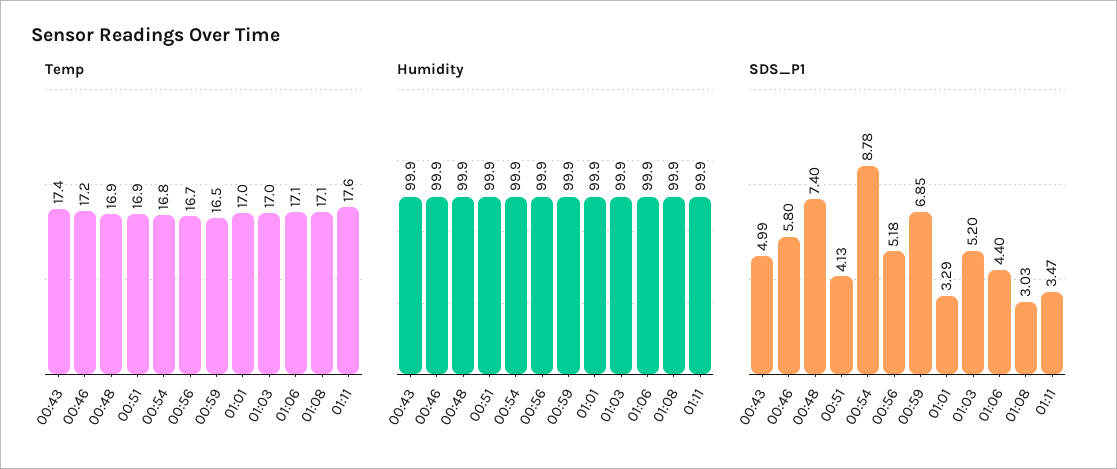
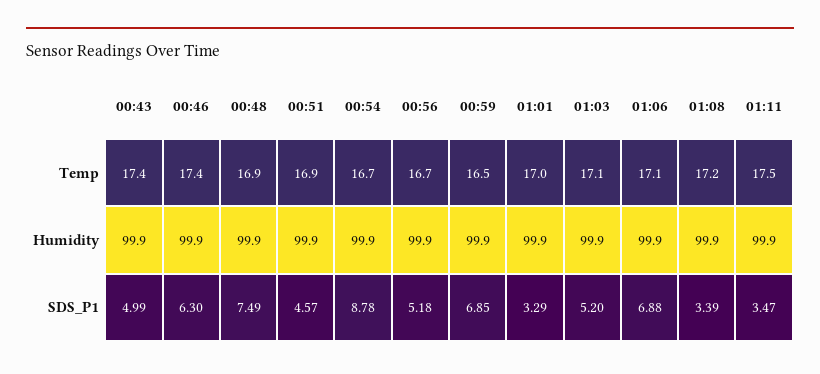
Temp, 00:46: 17.2 -> 17.4
Temp, 00:54: 16.8 -> 16.7
Temp, 01:03: 17 -> 17.1
Temp, 01:08: 17.1 -> 17.2
Temp, 01:11: 17.6 -> 17.5
SDS_P1, 00:46: 5.8 -> 6.3
SDS_P1, 00:48: 7.4 -> 7.49
SDS_P1, 00:51: 4.13 -> 4.57
SDS_P1, 01:06: 4.4 -> 6.88
SDS_P1, 01:08: 3.03 -> 3.39

